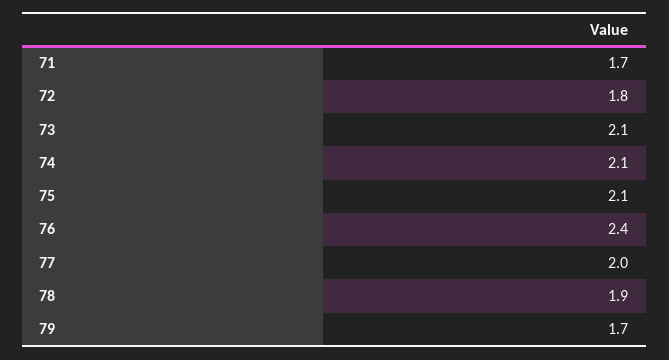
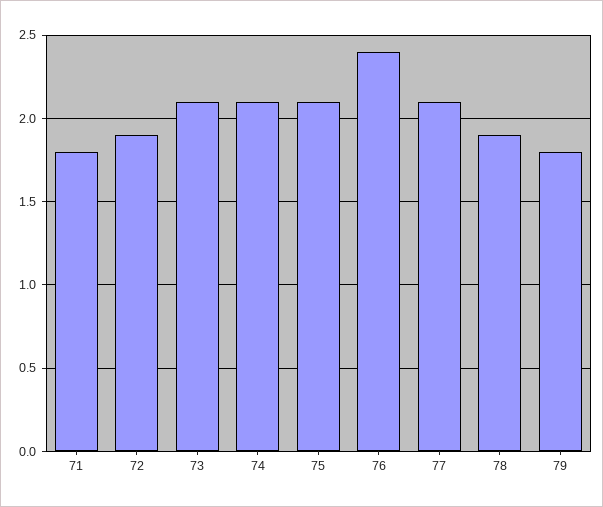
71: 1.7 -> 1.8
72: 1.8 -> 1.9
77: 2 -> 2.1
79: 1.7 -> 1.8

